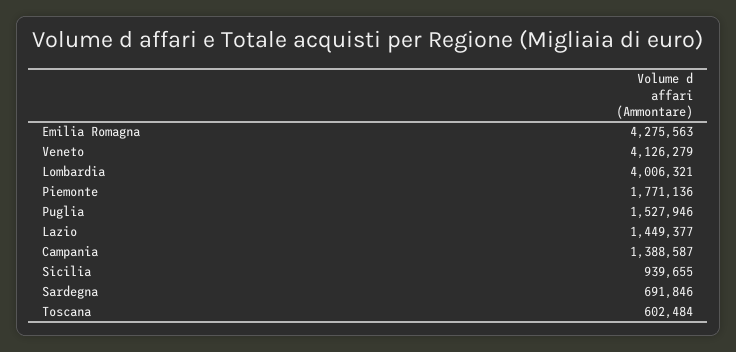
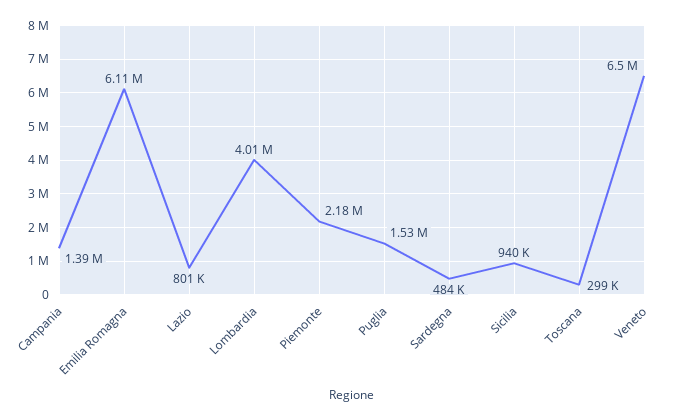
Emilia Romagna: 4275563 -> 6110000
Veneto: 4126279 -> 6500000
Piemonte: 1771136 -> 2180000
Lazio: 1449377 -> 801000
Sardegna: 691846 -> 484000
Toscana: 602484 -> 299000

